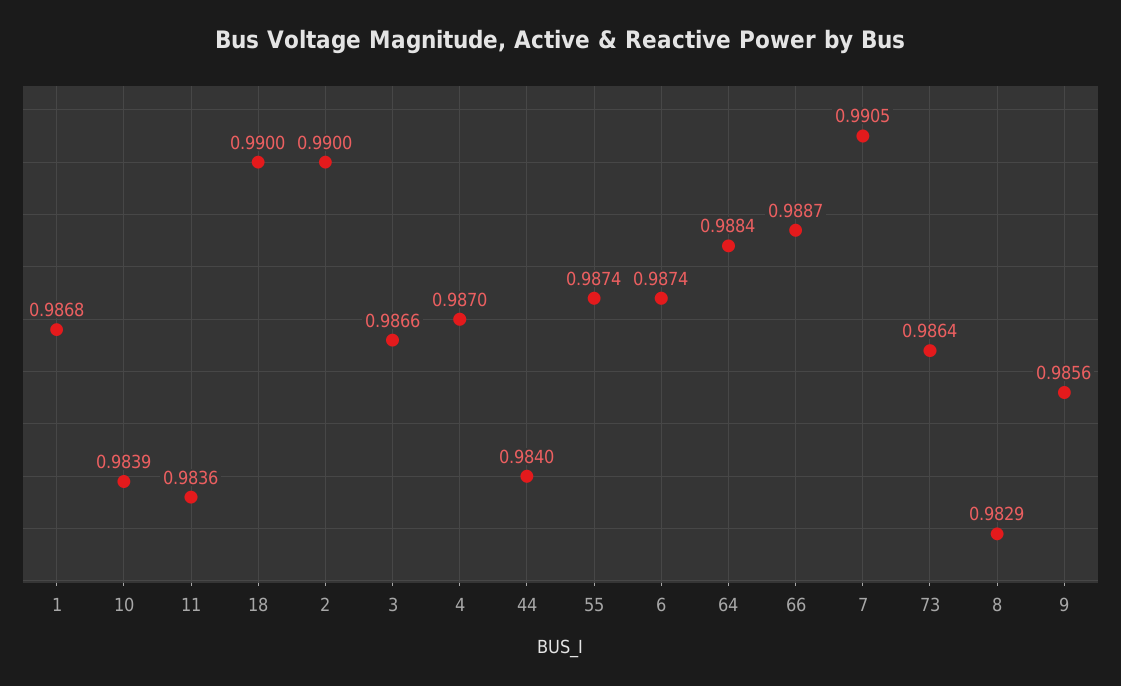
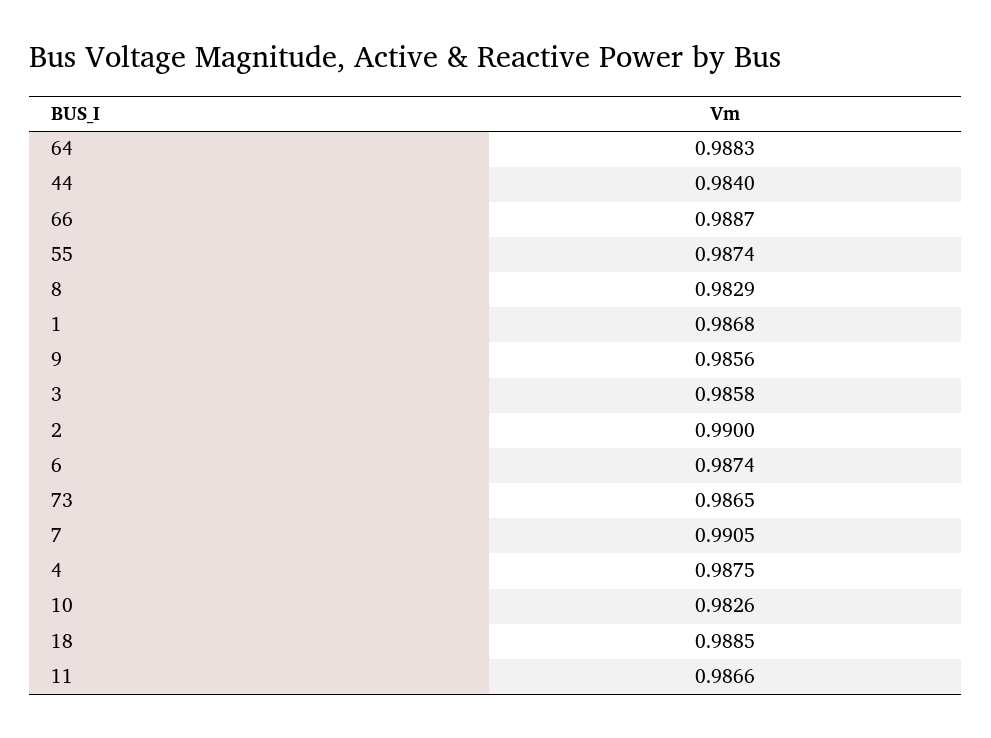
10: 0.9839 -> 0.9826
11: 0.9836 -> 0.9866
18: 0.99 -> 0.9885
3: 0.9866 -> 0.9858
4: 0.987 -> 0.9875
64: 0.9884 -> 0.9883
73: 0.9864 -> 0.9865

